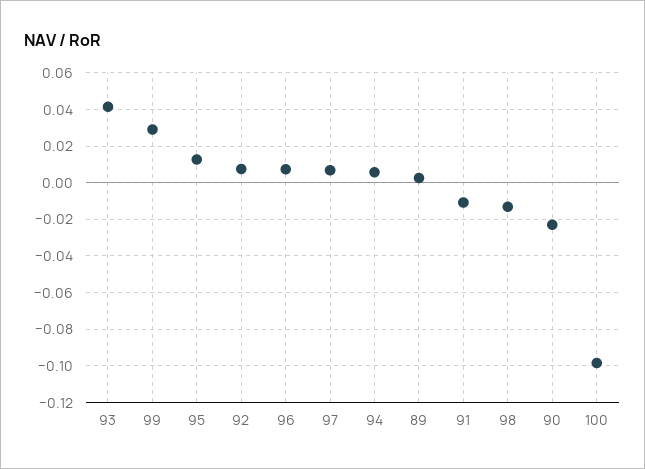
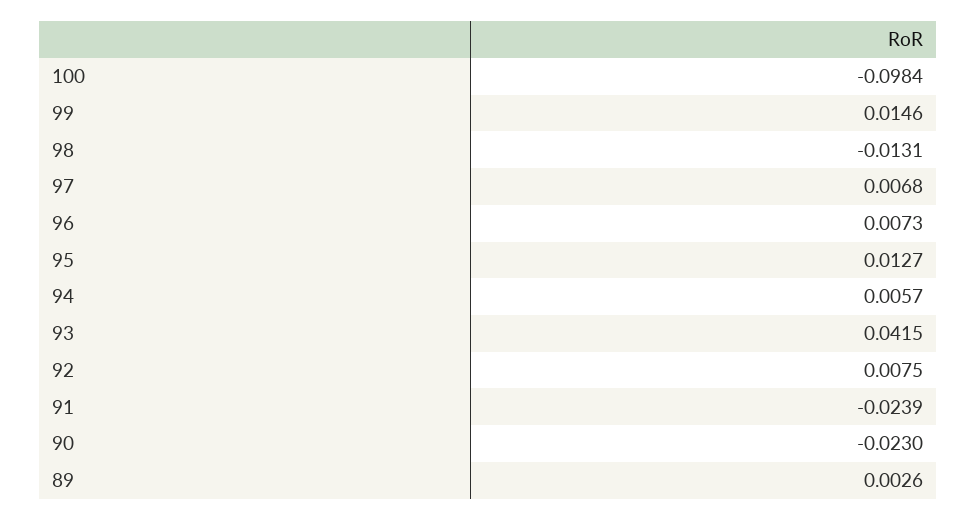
99: 0.03 -> 0.0146
91: -0.01 -> -0.0239

